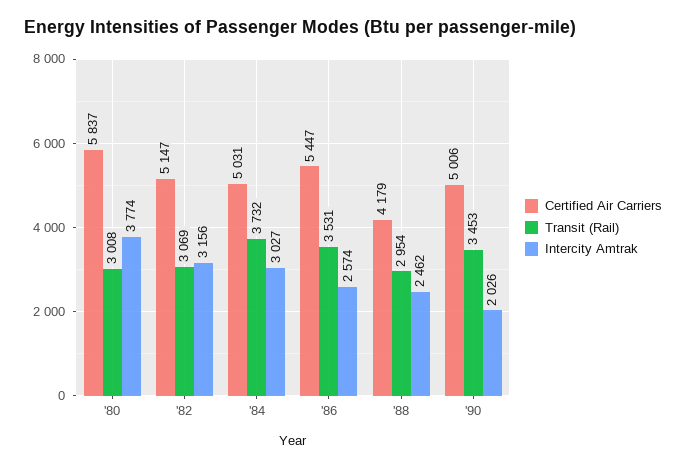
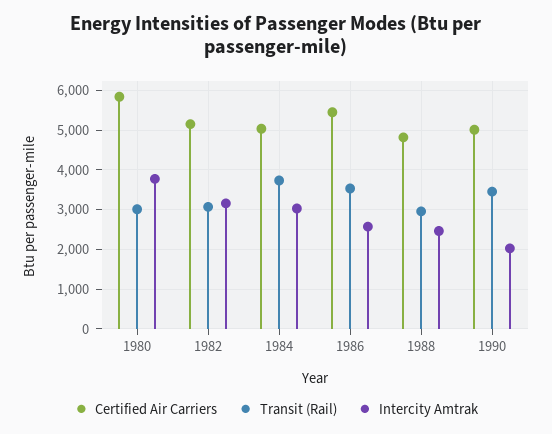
Certified Air Carriers, '88: 4179 -> 4800

